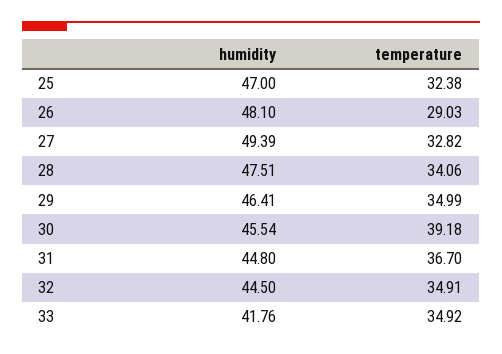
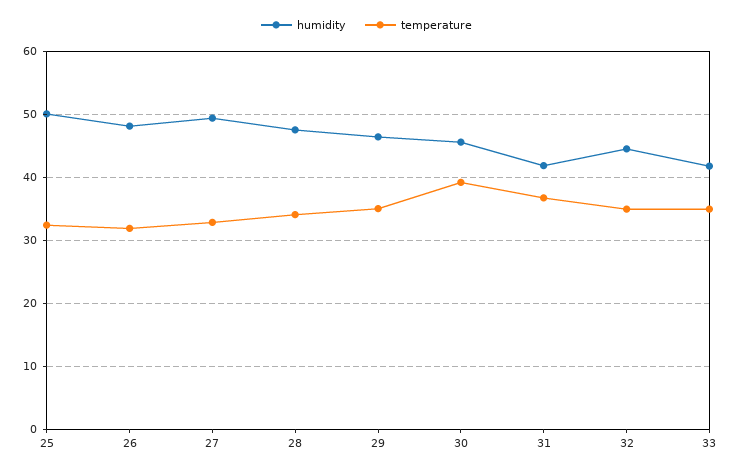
humidity, 25: 47 -> 50
temperature, 26: 29.03 -> 32
humidity, 31: 44.8 -> 42

